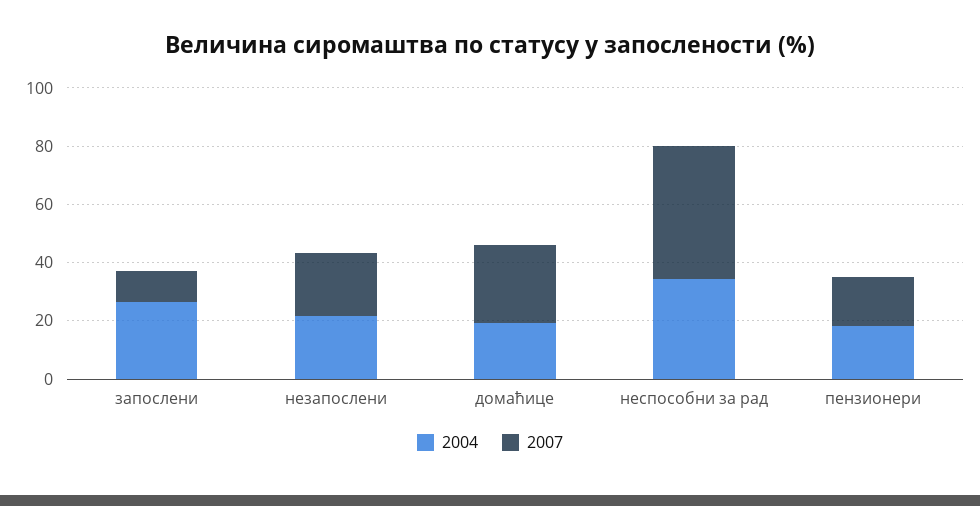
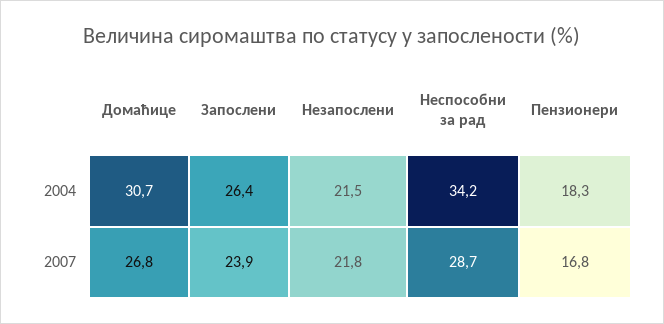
2007, запослени: 10 -> 23.9
2004, домаћице: 20 -> 30.7
2007, неспособни за рад: 45 -> 28.7

